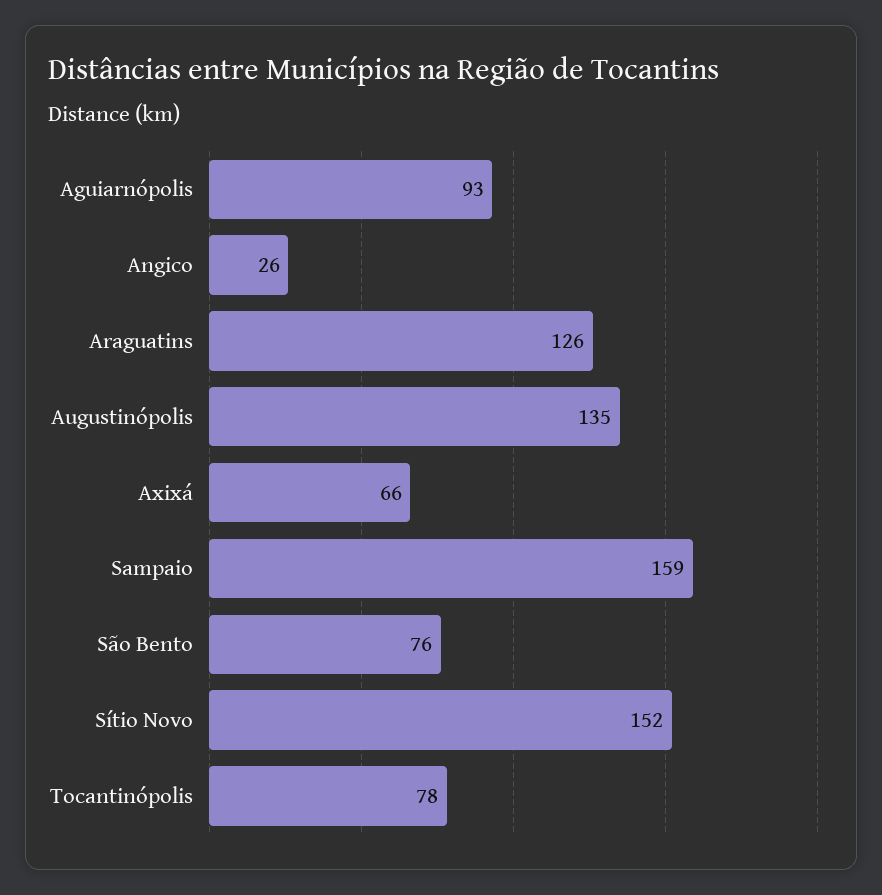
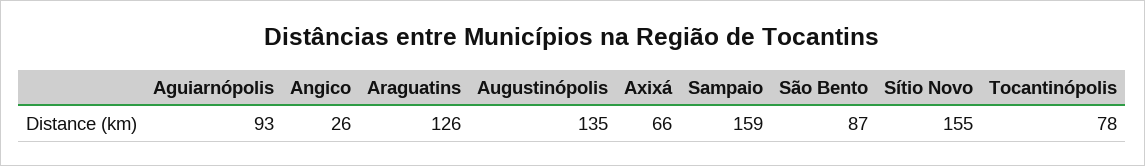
São Bento: 76 -> 87
Sítio Novo: 152 -> 155

